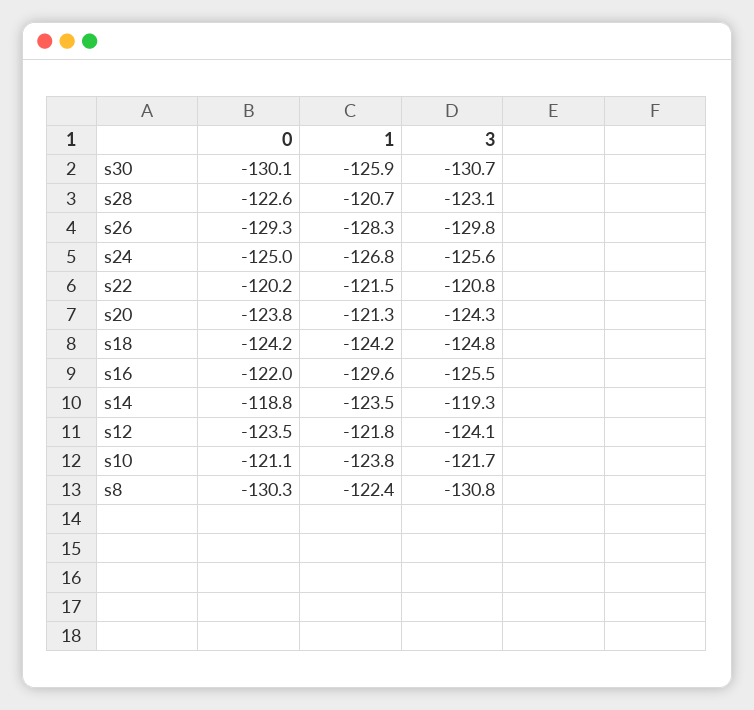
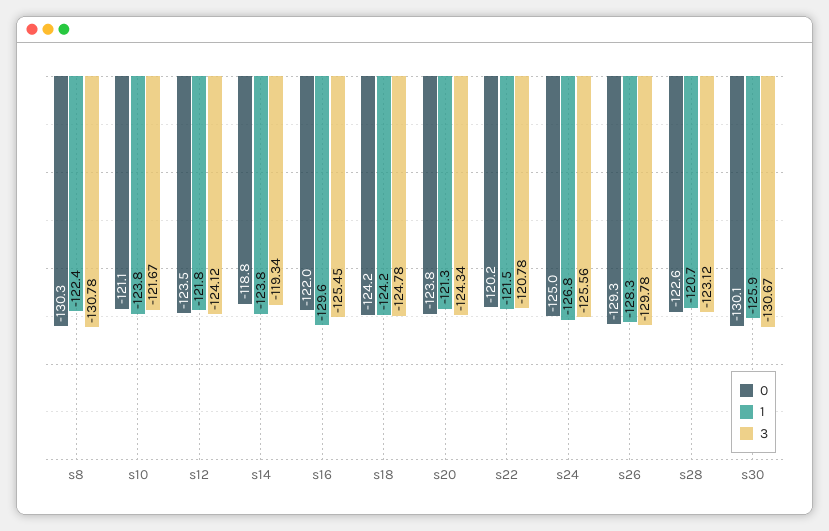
1, s14: -123.5 -> -123.8

